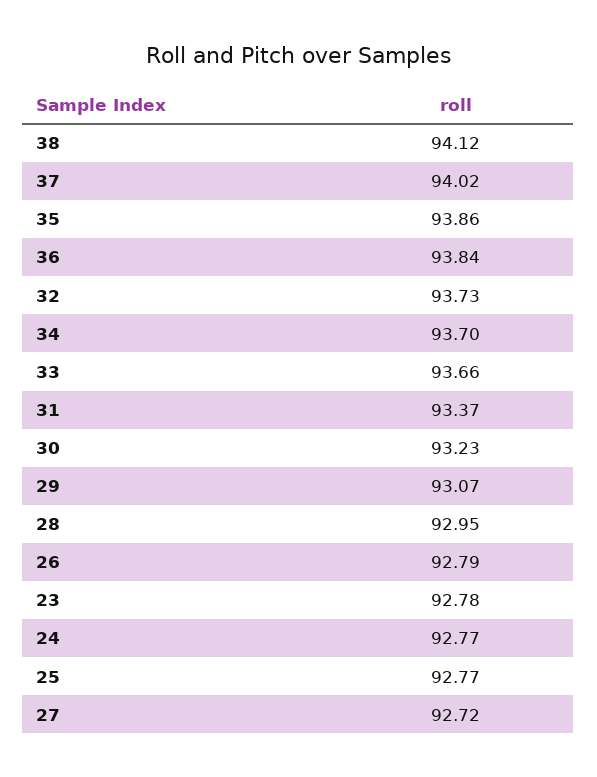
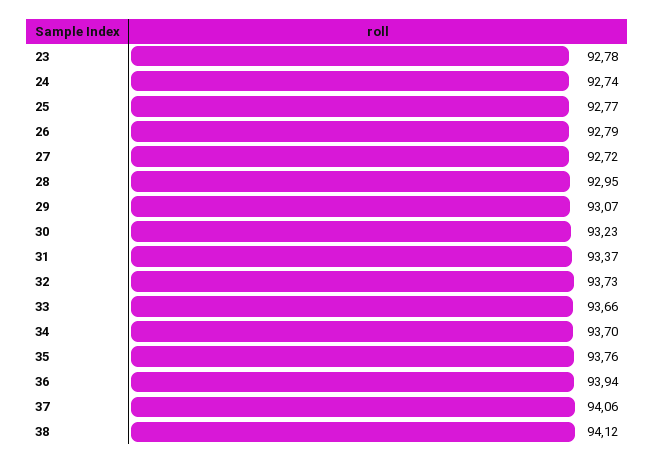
37: 94.02 -> 94.06
35: 93.86 -> 93.76
36: 93.84 -> 93.94
24: 92.77 -> 92.74

